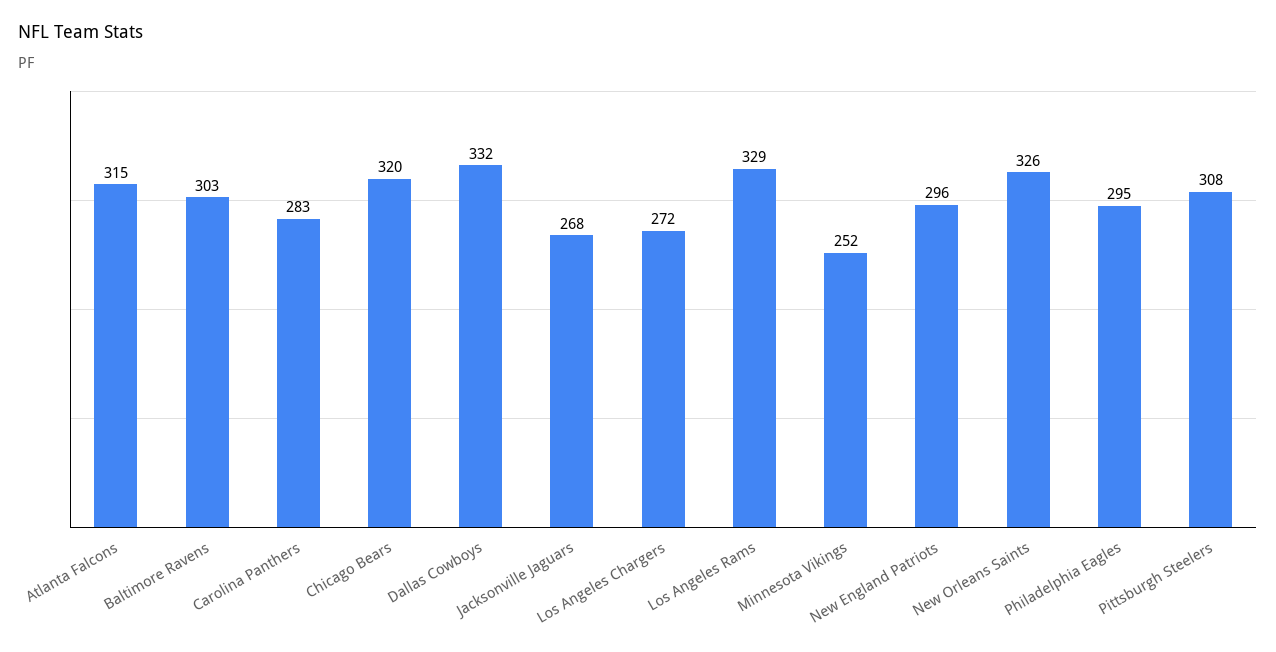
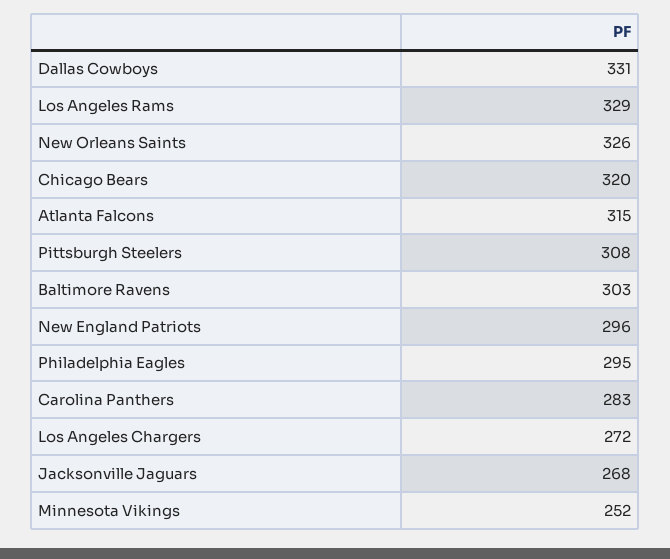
Dallas Cowboys: 332 -> 331

